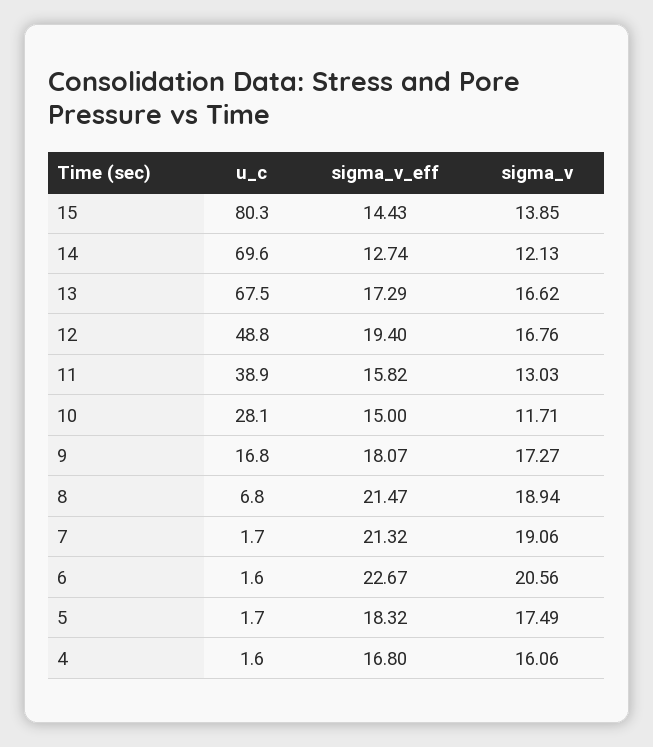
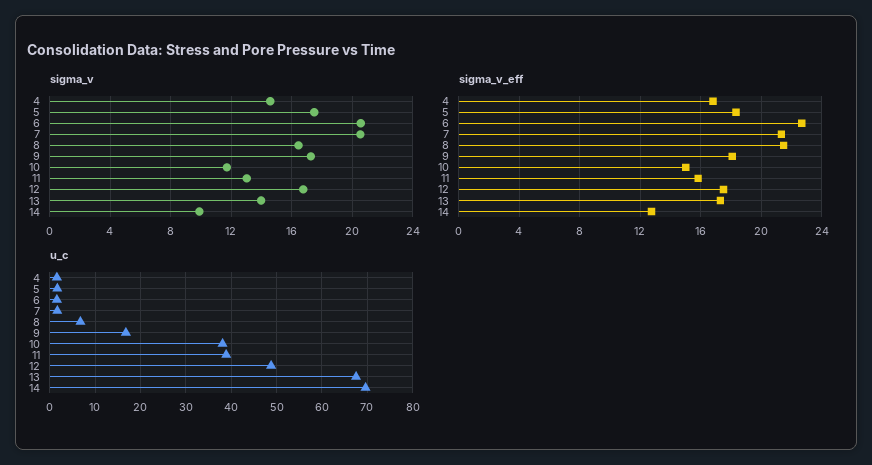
u_c, 15: 80.3 -> none
sigma_v_eff, 15: 14.43 -> none
sigma_v, 15: 13.85 -> none
sigma_v, 14: 12.13 -> 10
sigma_v, 13: 16.62 -> 14
sigma_v_eff, 12: 19.4 -> 17.5
u_c, 10: 28.1 -> 38
sigma_v, 8: 18.94 -> 16.5
sigma_v, 7: 19.06 -> 20.5
sigma_v, 4: 16.06 -> 14.5

